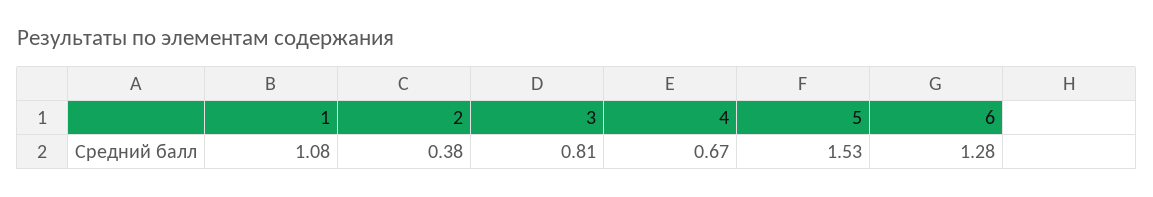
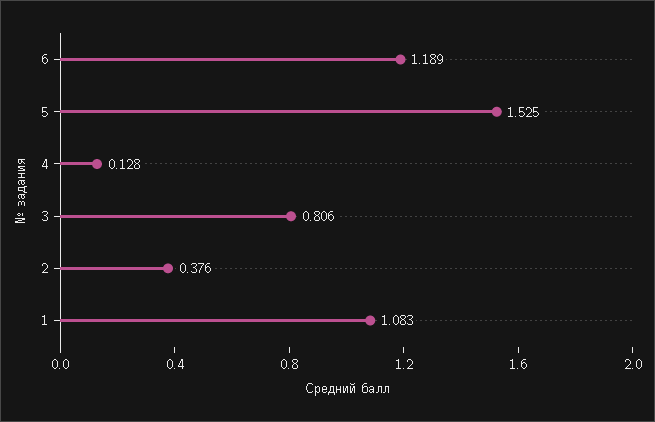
4: 0.67 -> 0.128
6: 1.28 -> 1.189

